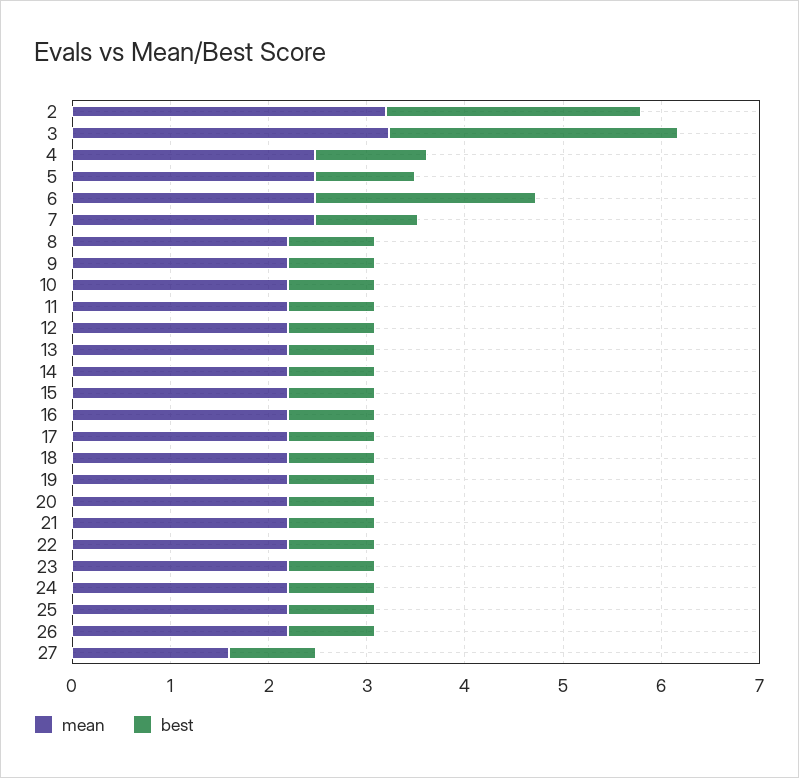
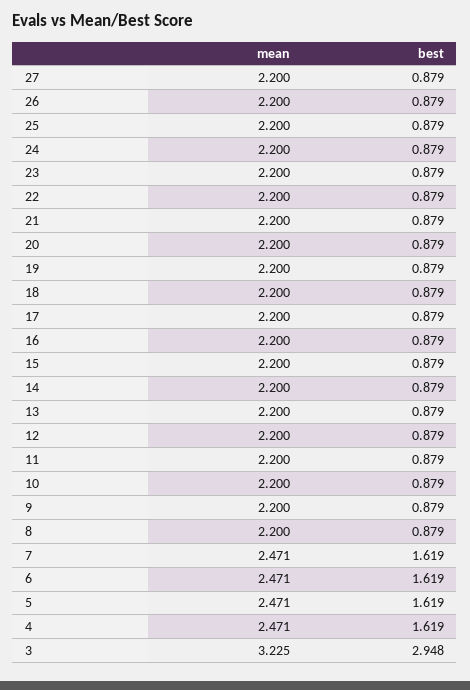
mean, 2: 3.2 -> none
best, 2: 2.6 -> none
best, 4: 1.2 -> 1.619
best, 5: 1 -> 1.619
best, 6: 2.2 -> 1.619
best, 7: 1 -> 1.619
mean, 27: 1.6 -> 2.2

